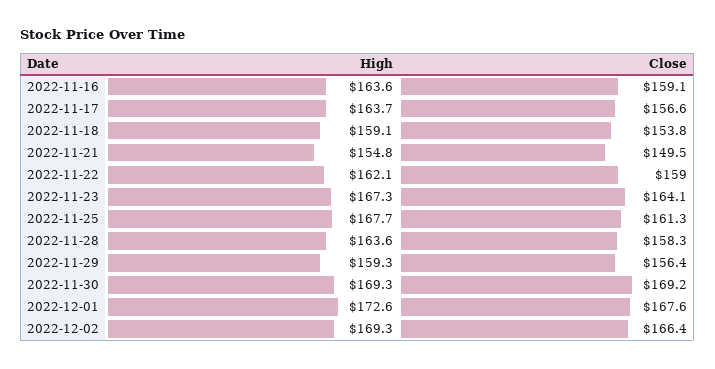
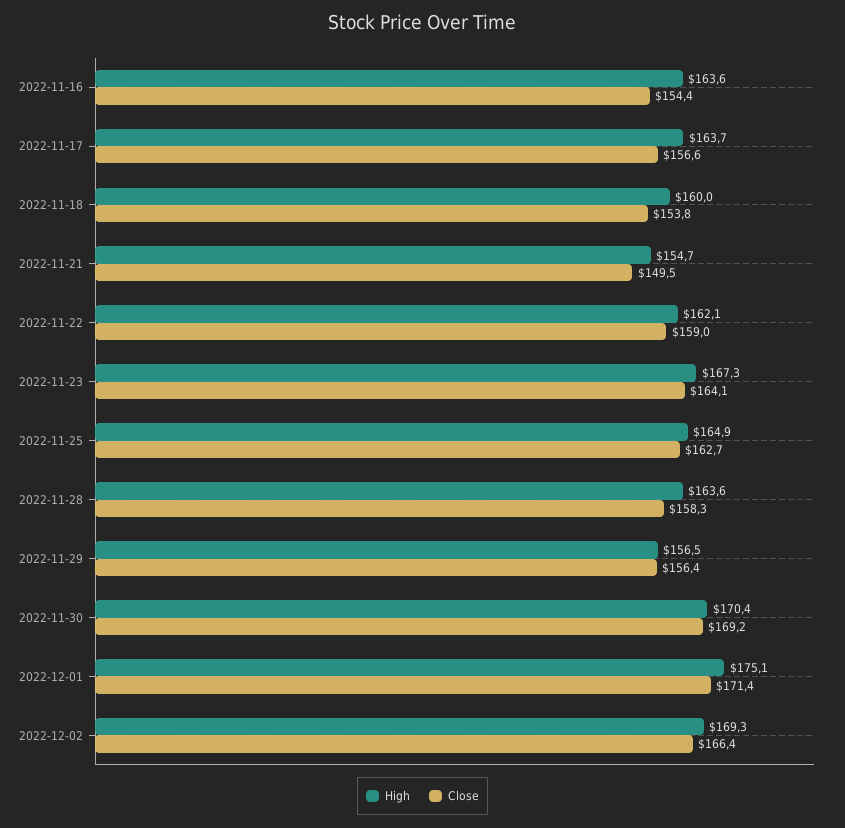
Close, 2022-11-16: 159.1 -> 154.4
High, 2022-11-18: 159.1 -> 160
High, 2022-11-21: 154.8 -> 154.7
High, 2022-11-25: 167.7 -> 164.9
Close, 2022-11-25: 161.3 -> 162.7
High, 2022-11-29: 159.3 -> 156.5
High, 2022-11-30: 169.3 -> 170.4
High, 2022-12-01: 172.6 -> 175.1
Close, 2022-12-01: 167.6 -> 171.4

